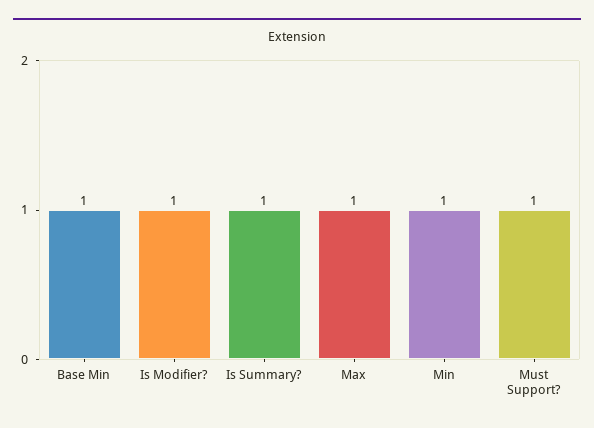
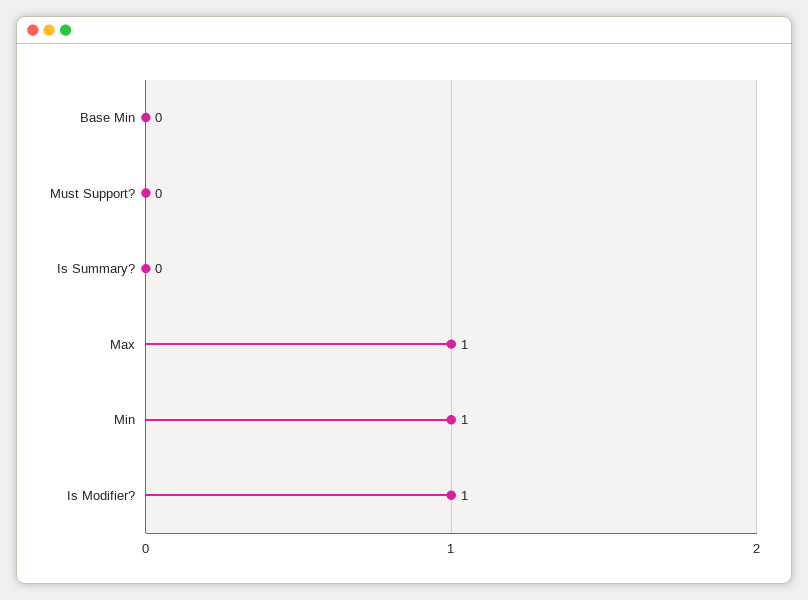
Base Min: 1 -> 0
Is Summary?: 1 -> 0
Must Support?: 1 -> 0

